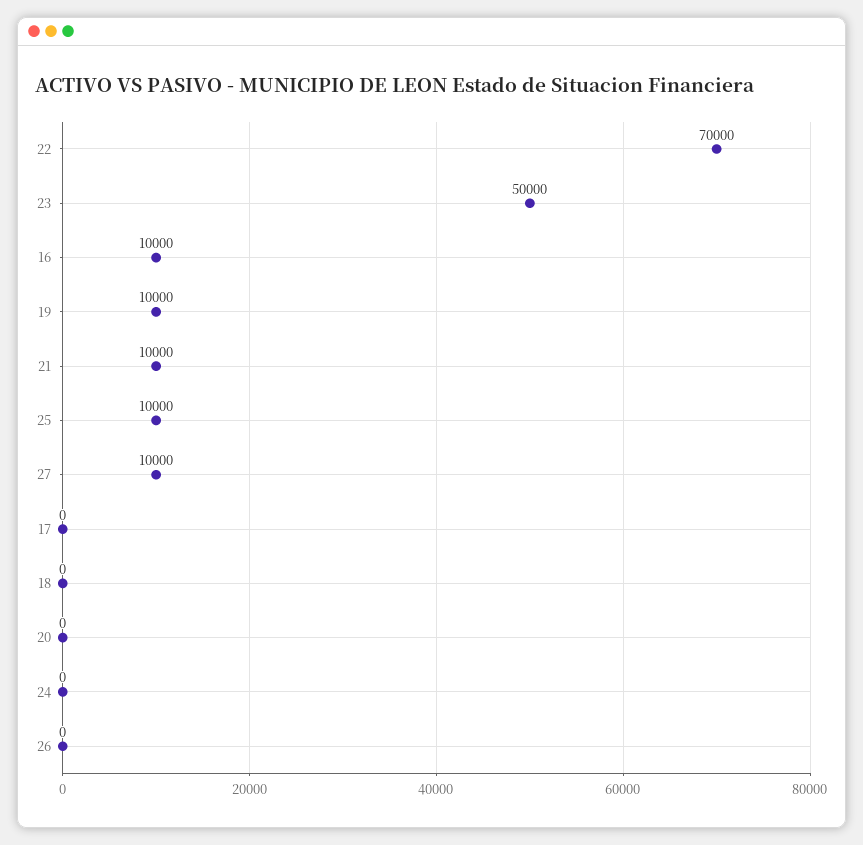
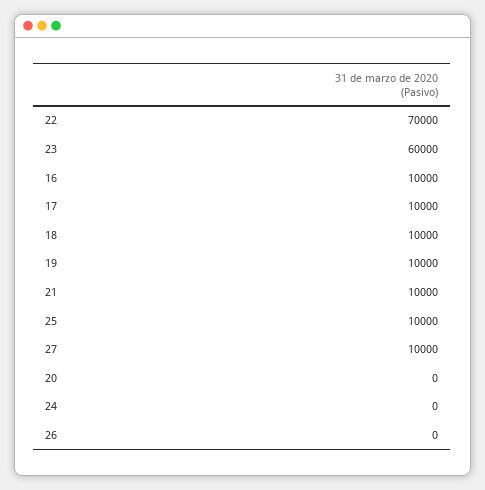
23: 50000 -> 60000
17: 0 -> 10000
18: 0 -> 10000

